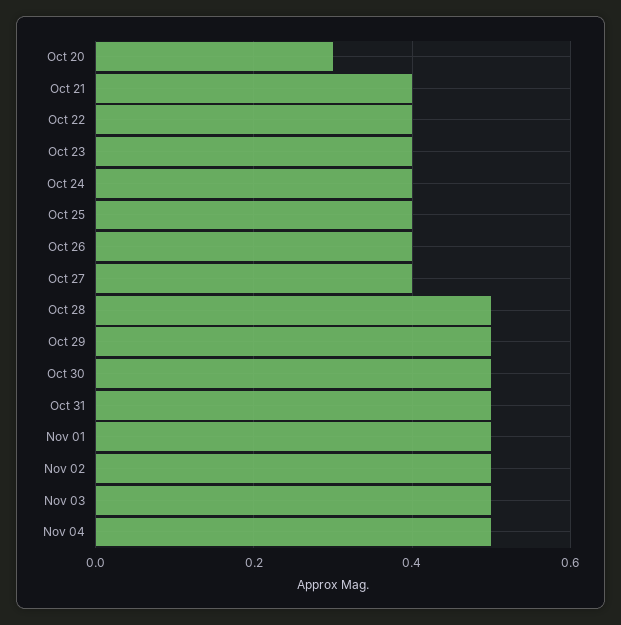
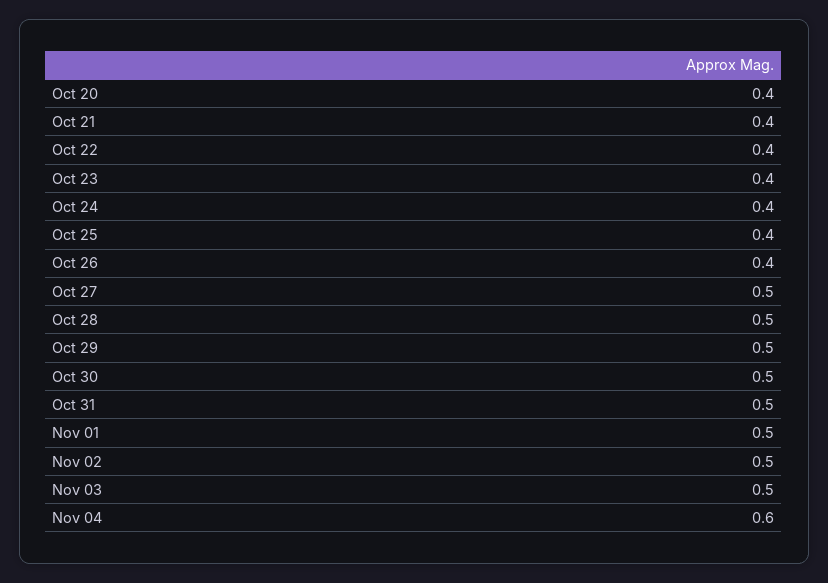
Oct 20: 0.3 -> 0.4
Oct 27: 0.4 -> 0.5
Nov 04: 0.5 -> 0.6

